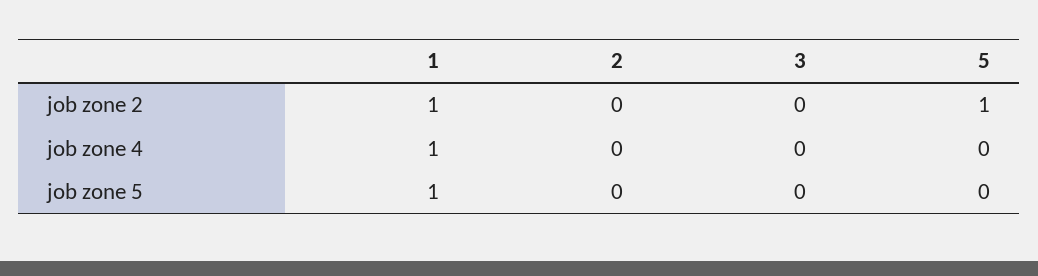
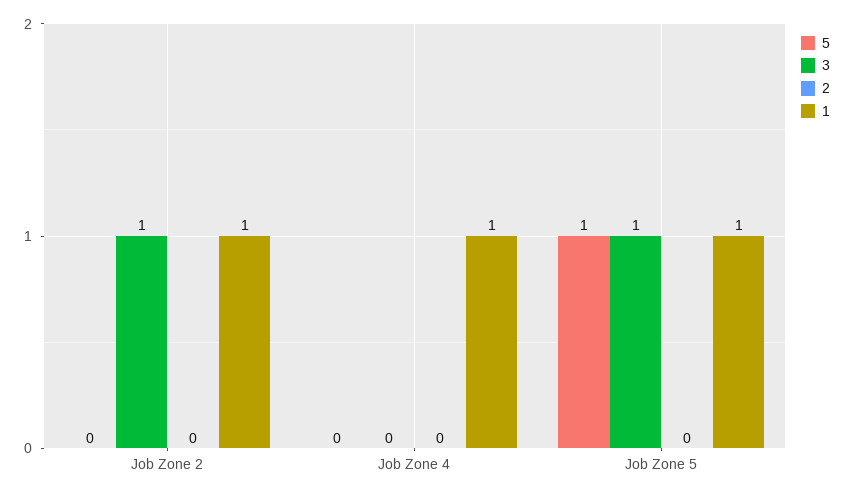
3, job zone 2: 0 -> 1
5, job zone 2: 1 -> 0
3, job zone 5: 0 -> 1
5, job zone 5: 0 -> 1

